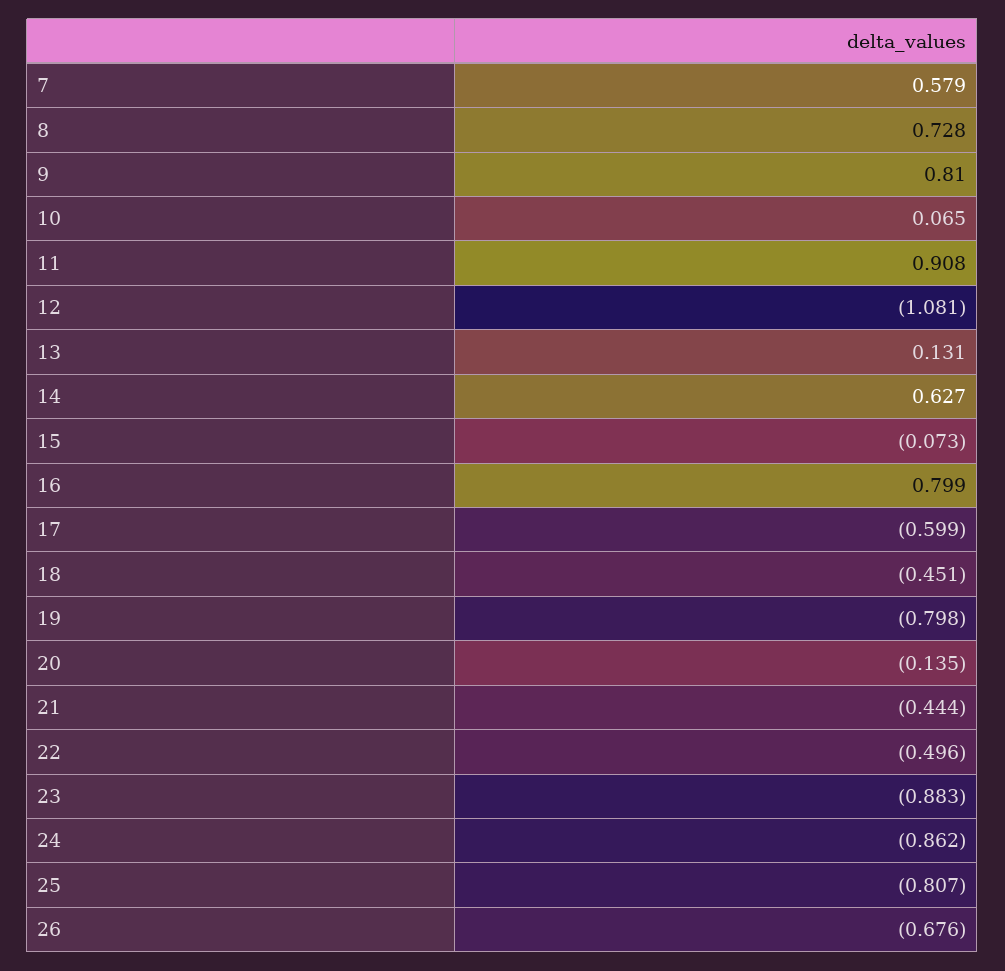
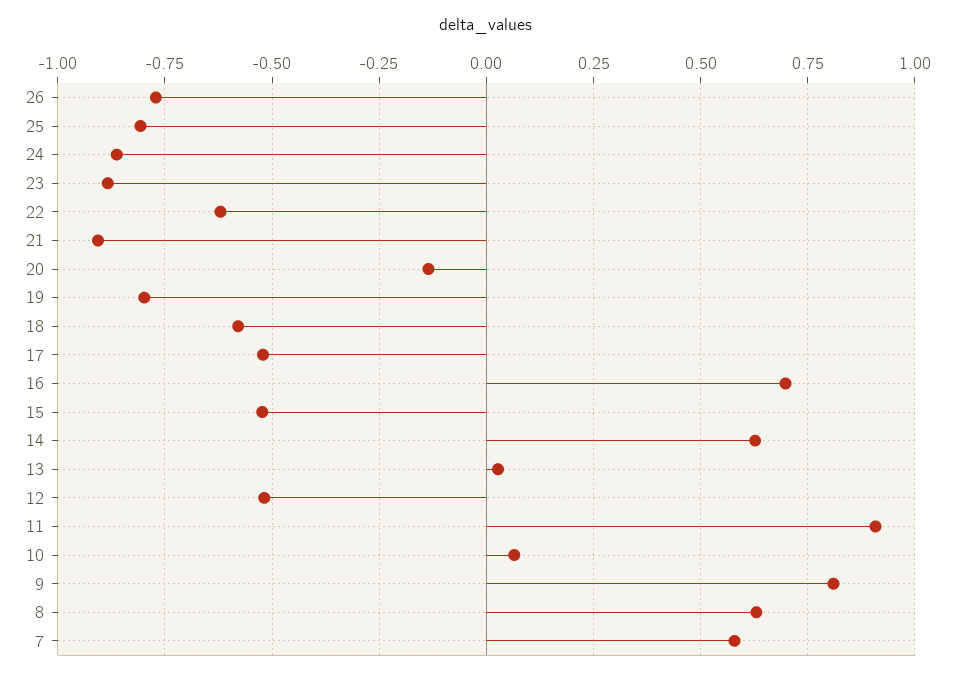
8: 0.728 -> 0.625
12: -1.081 -> -0.525
13: 0.131 -> 0.025
15: -0.073 -> -0.525
16: 0.799 -> 0.7
17: -0.599 -> -0.525
18: -0.451 -> -0.575
21: -0.444 -> -0.9
22: -0.496 -> -0.625
26: -0.676 -> -0.775

